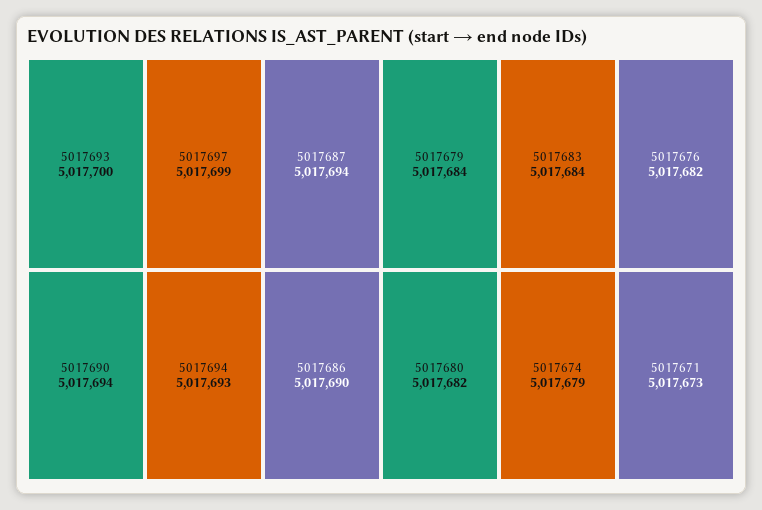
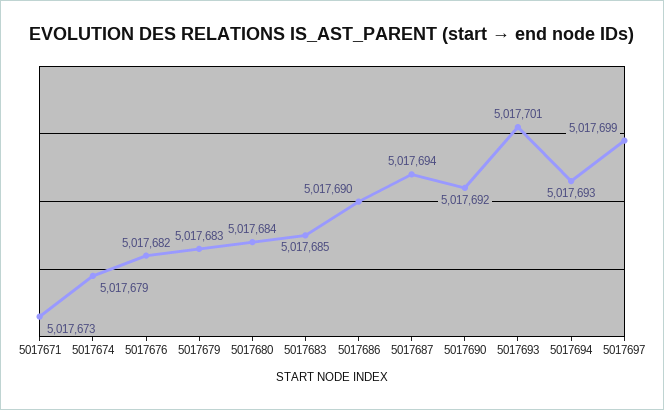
5017693: 5017700 -> 5017701
5017690: 5017694 -> 5017692
5017679: 5017684 -> 5017683
5017683: 5017684 -> 5017685
5017680: 5017682 -> 5017684

